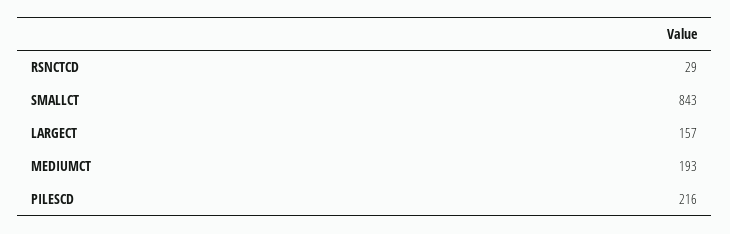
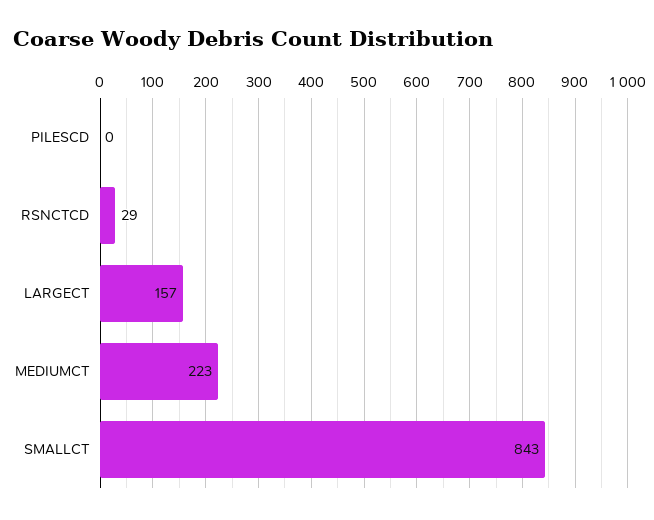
MEDIUMCT: 193 -> 223
PILESCD: 216 -> 0

